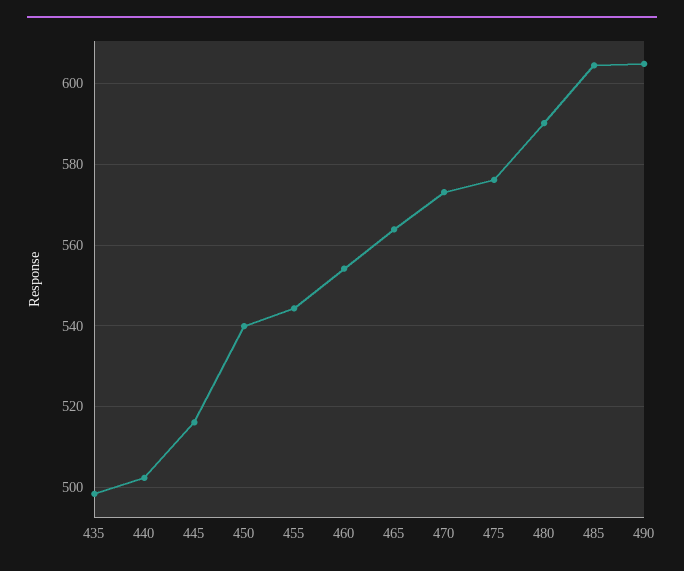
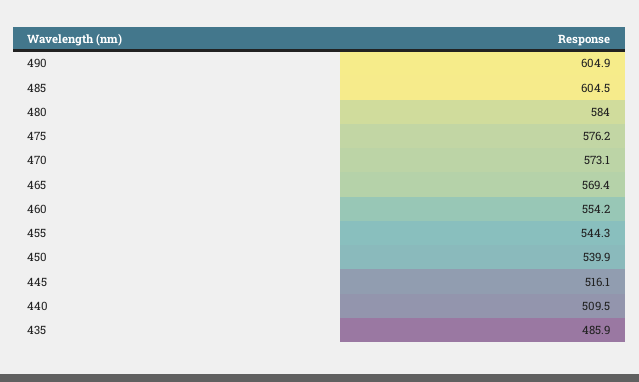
435: 498 -> 485.9
440: 502 -> 509.5
465: 564 -> 569.4
480: 590 -> 584

